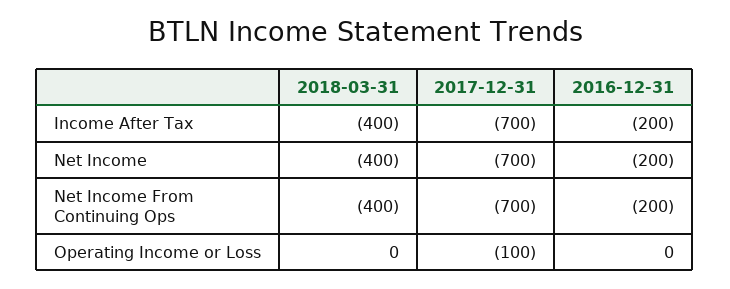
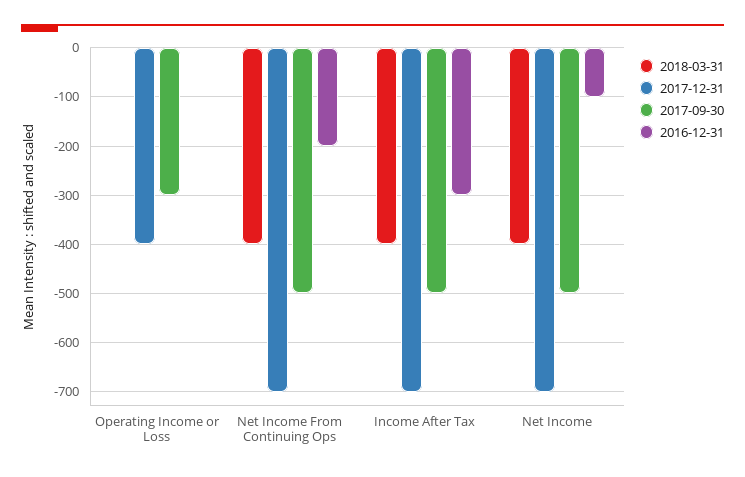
2016-12-31, Income After Tax: -200 -> -300
2016-12-31, Net Income: -200 -> -100
2017-12-31, Operating Income or Loss: -100 -> -400
2017-09-30, Operating Income or Loss: none -> -300
2017-09-30, Net Income From Continuing Ops: none -> -500
2017-09-30, Income After Tax: none -> -500
2017-09-30, Net Income: none -> -500

